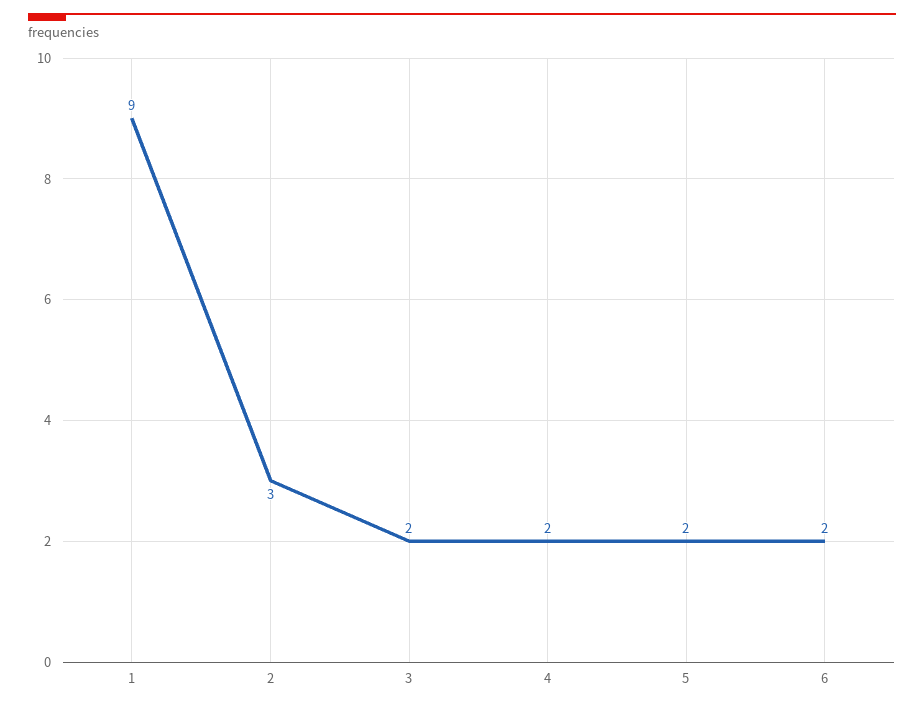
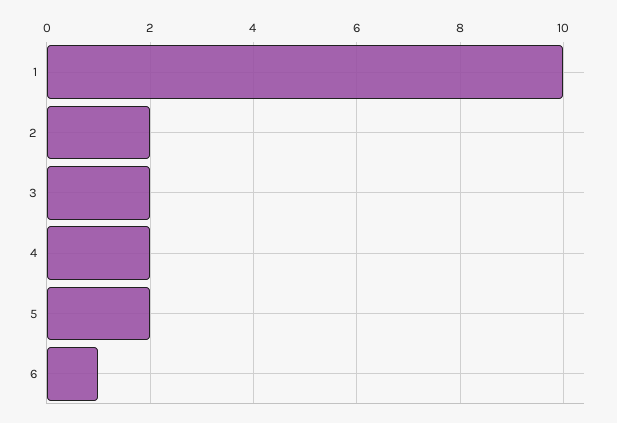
1: 9 -> 10
2: 3 -> 2
6: 2 -> 1

